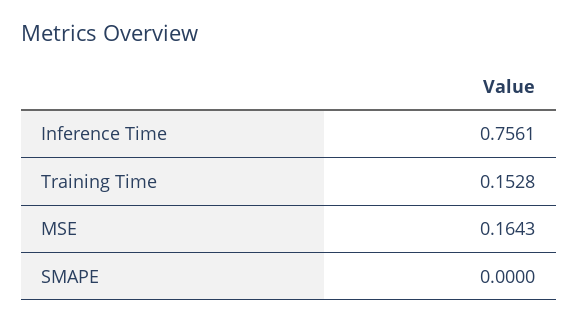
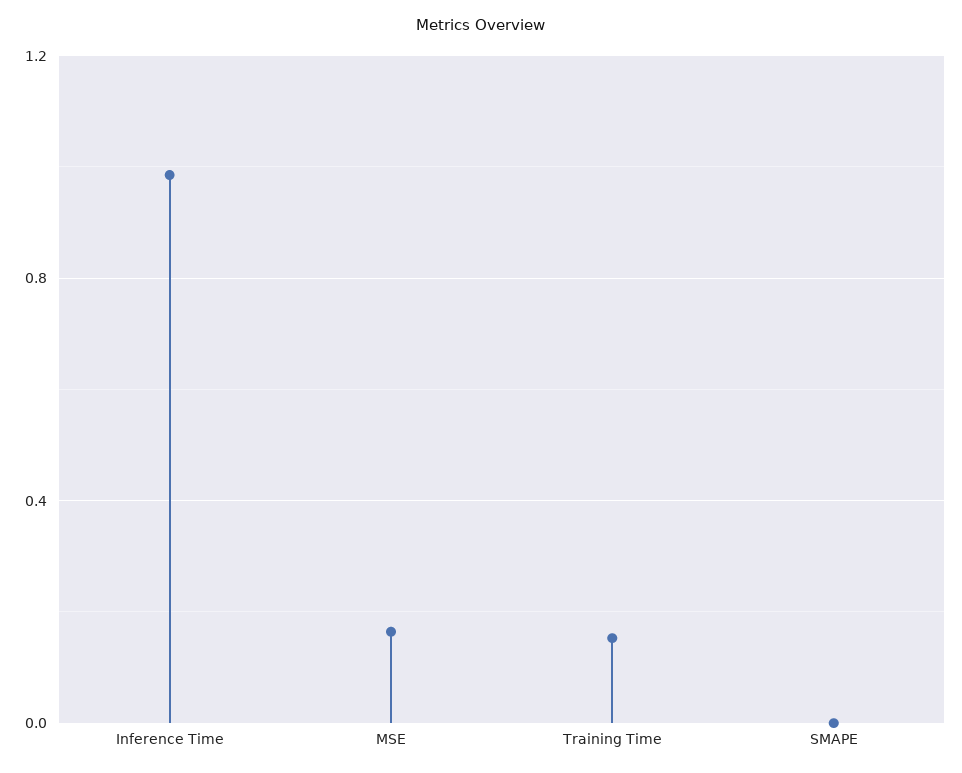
Inference Time: 0.7561 -> 1

